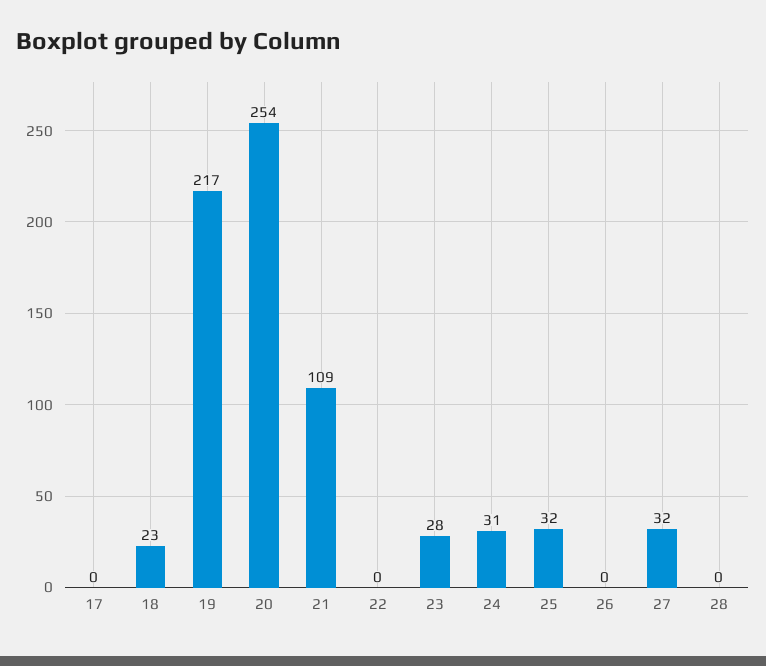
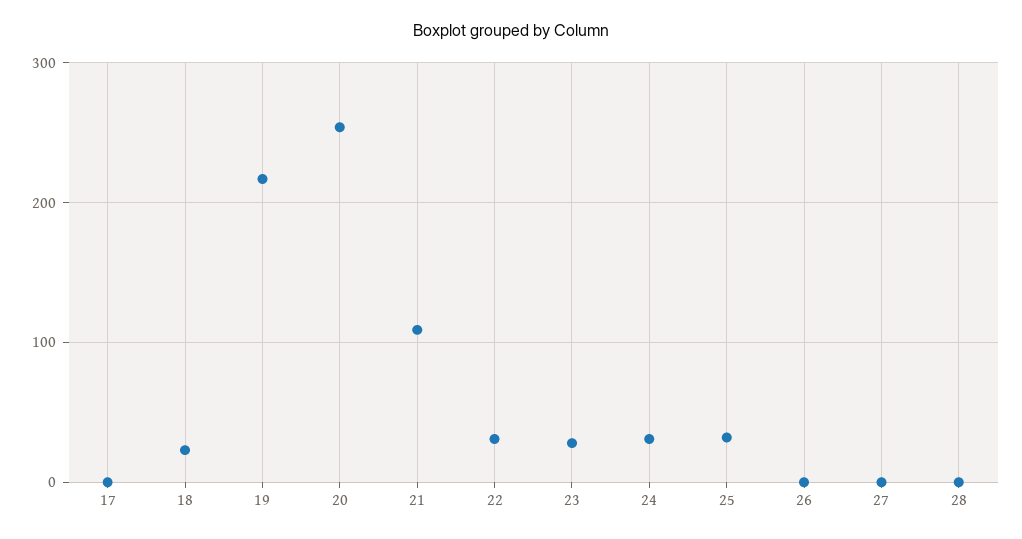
22: 0 -> 30
27: 32 -> 0

